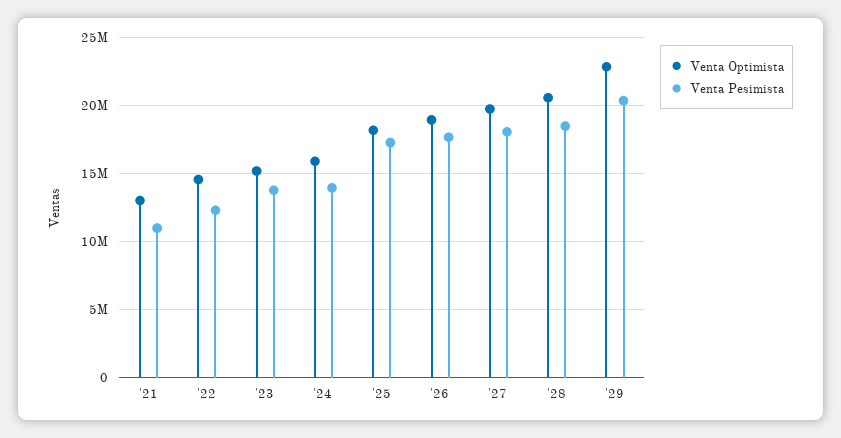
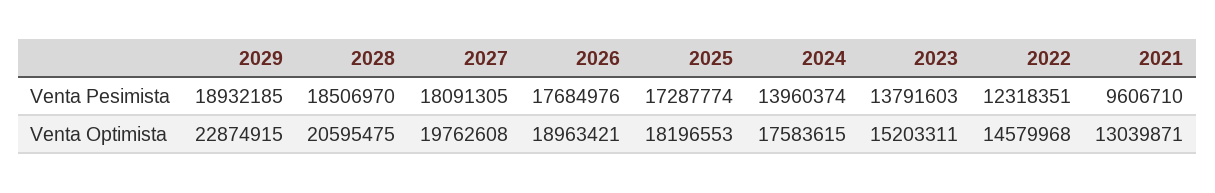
Venta Pesimista, '21: 11000000 -> 9606710
Venta Optimista, '24: 16000000 -> 17583615
Venta Pesimista, '29: 20500000 -> 18932185

